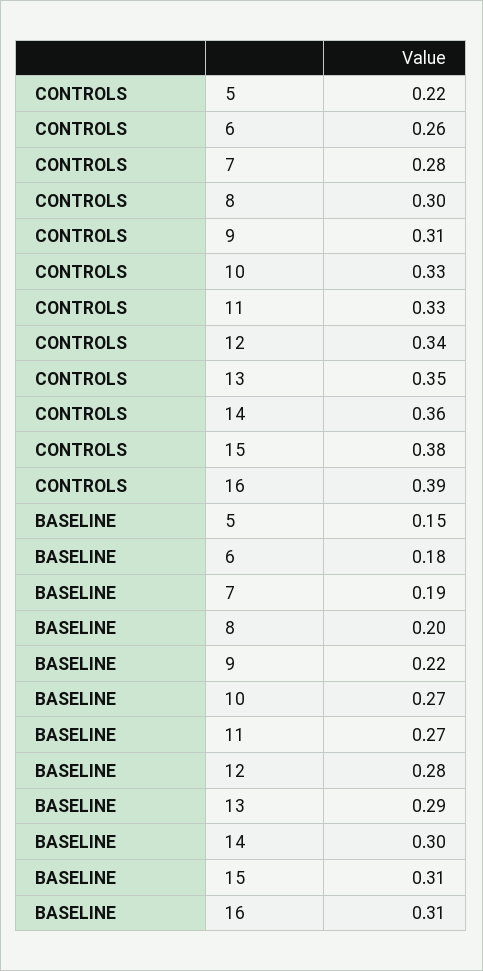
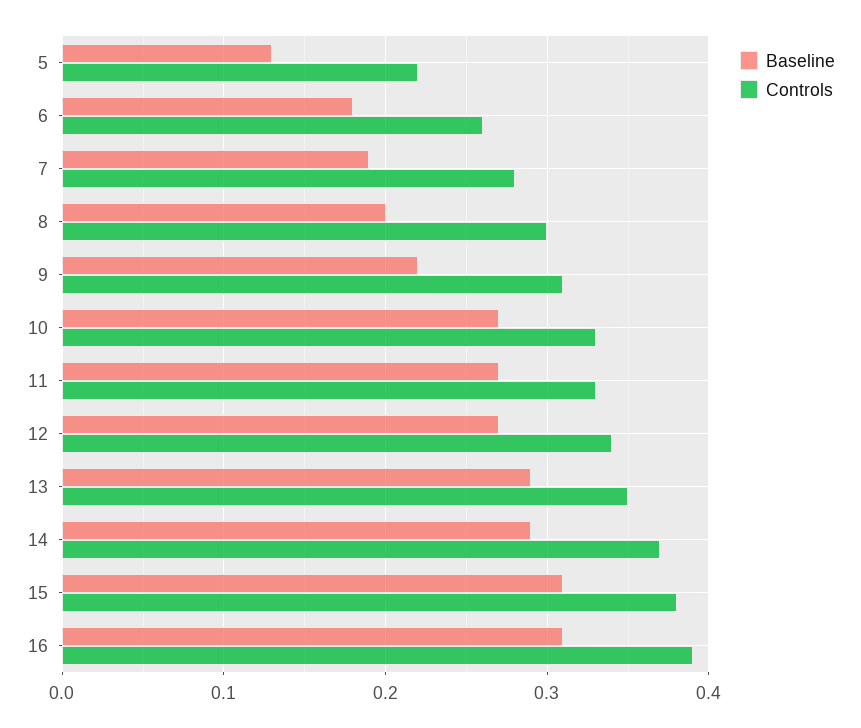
CONTROLS, 14: 0.36 -> 0.37
BASELINE, 5: 0.15 -> 0.13
BASELINE, 12: 0.28 -> 0.27
BASELINE, 14: 0.3 -> 0.29

